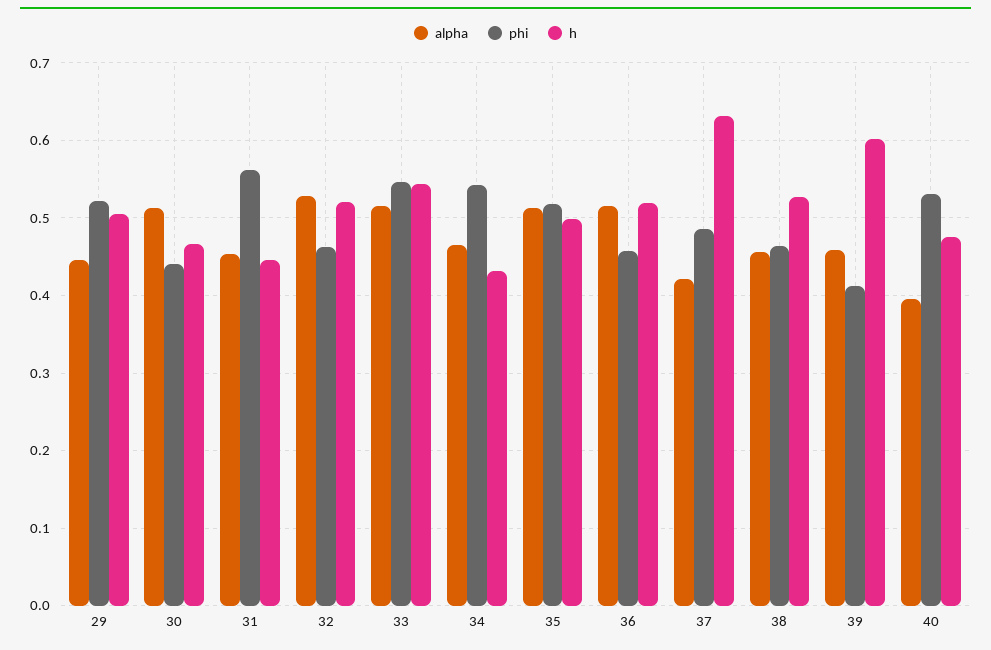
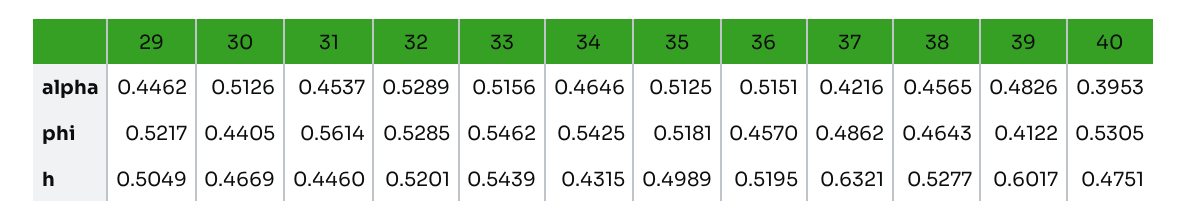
phi, 32: 0.46 -> 0.5285
alpha, 39: 0.46 -> 0.4826

